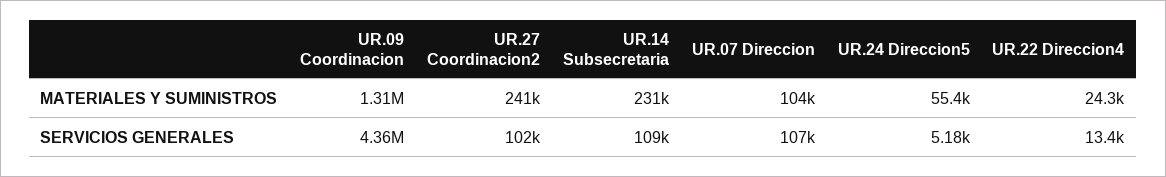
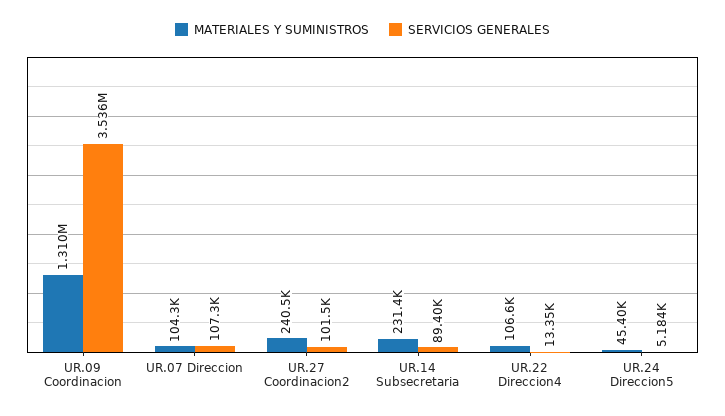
MATERIALES Y SUMINISTROS, UR.24 Direccion5: 55400 -> 45400
MATERIALES Y SUMINISTROS, UR.22 Direccion4: 24300 -> 106600
SERVICIOS GENERALES, UR.09 Coordinacion: 4360000 -> 3536000
SERVICIOS GENERALES, UR.14 Subsecretaria: 109000 -> 89400

